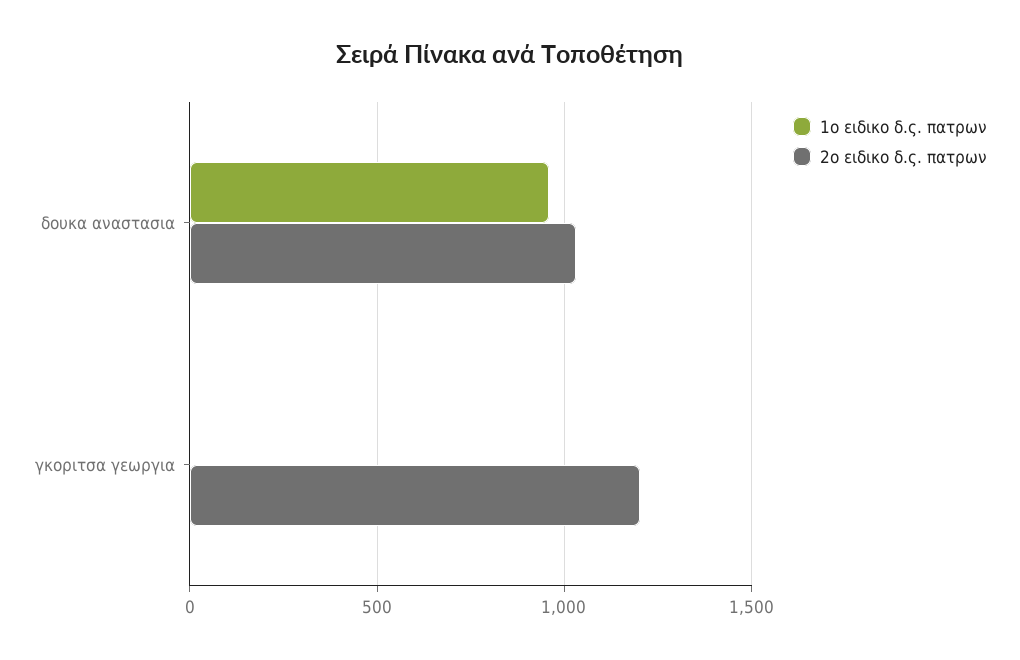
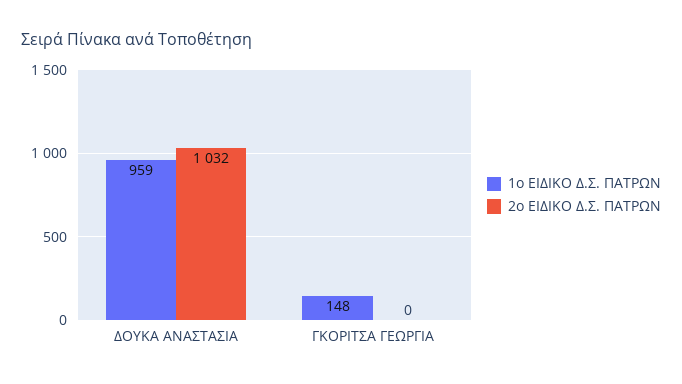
1ο ειδικο δ.ς. πατρων, γκοριτσα γεωργια: 0 -> 148
2ο ειδικο δ.ς. πατρων, γκοριτσα γεωργια: 1200 -> 0

